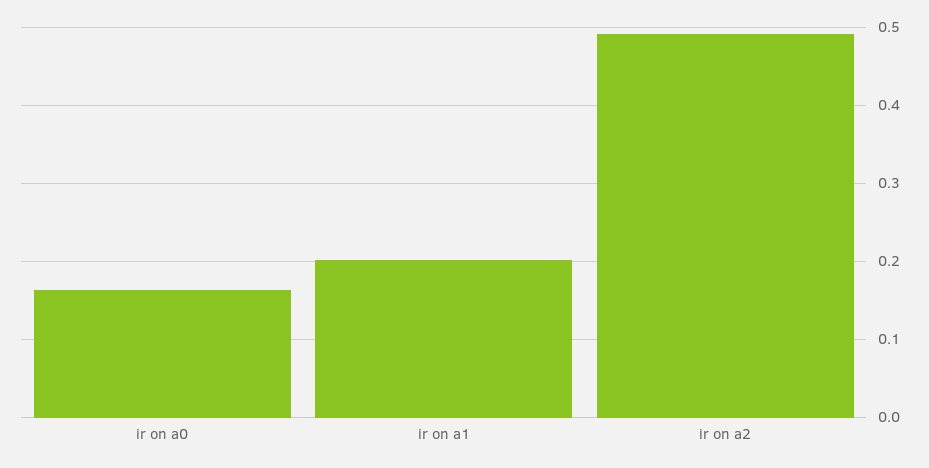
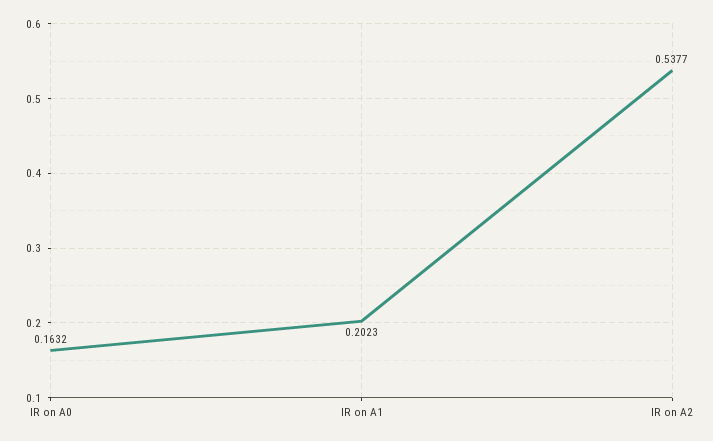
ir on a2: 0.49 -> 0.5377

